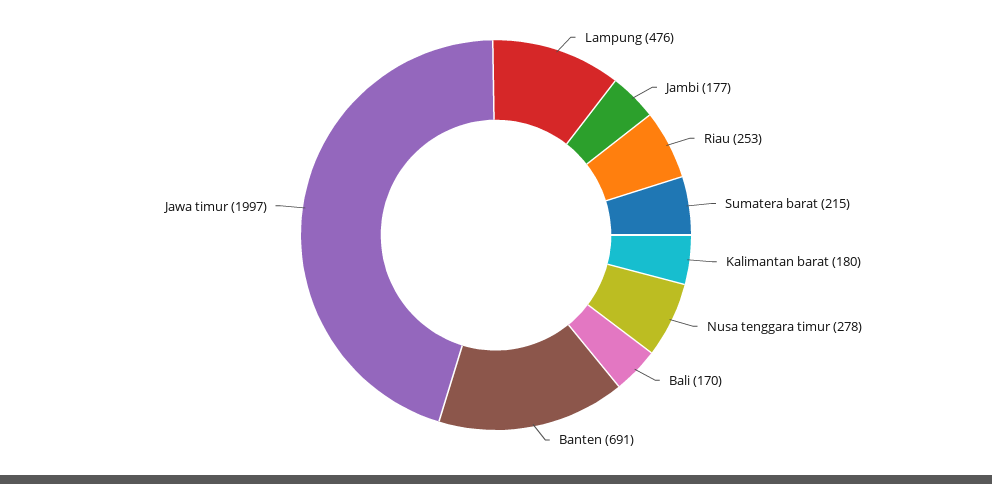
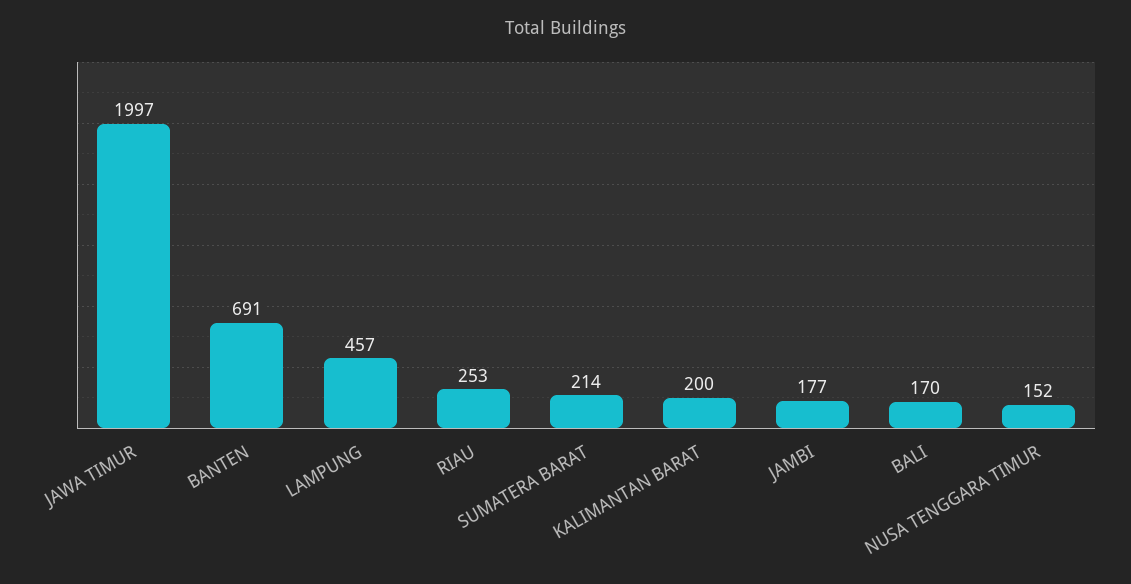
Lampung: 476 -> 457
Sumatera barat: 215 -> 214
Kalimantan barat: 180 -> 200
Nusa tenggara timur: 278 -> 152

